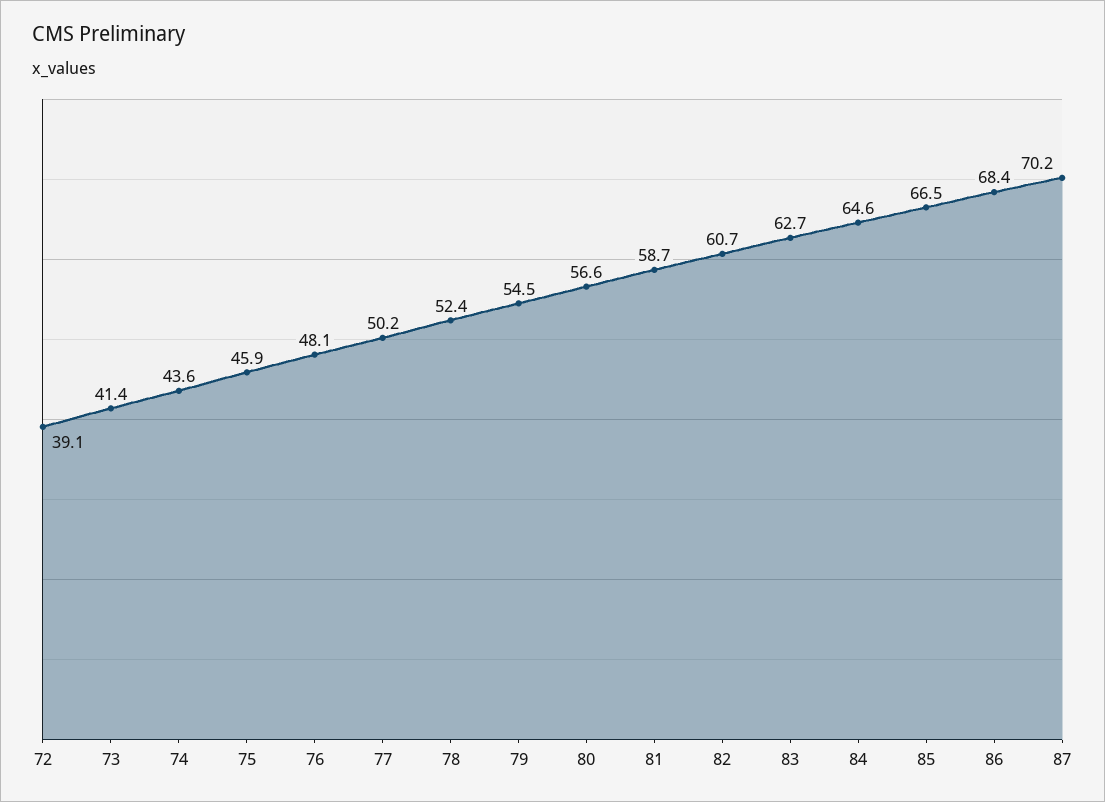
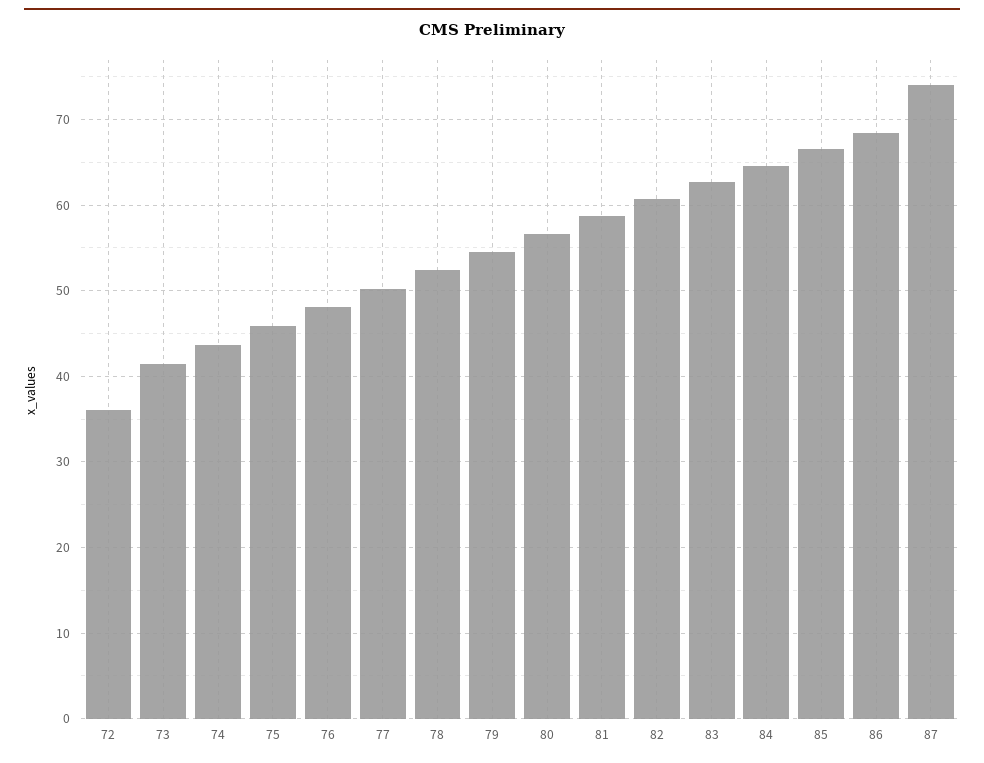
72: 39.1 -> 36
87: 70.2 -> 74

